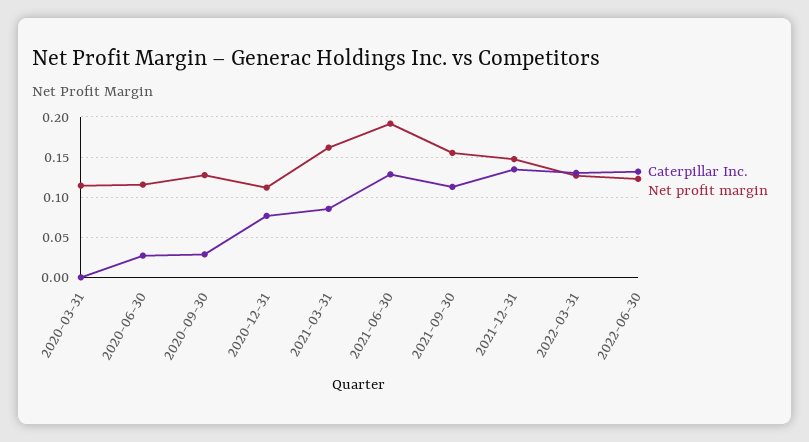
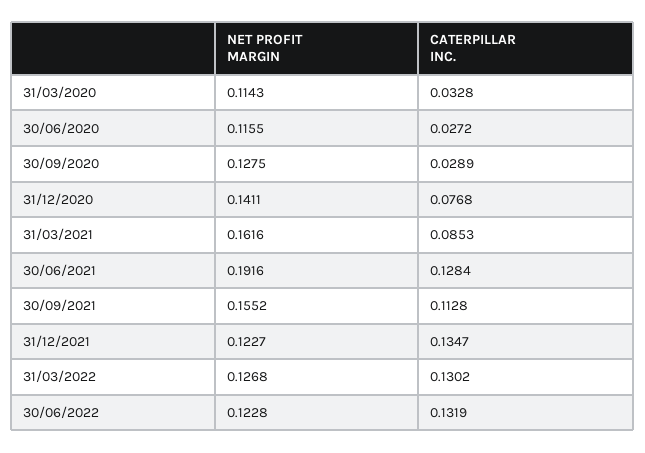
Caterpillar Inc., 2020-03-31: 0 -> 0.0328
Net profit margin, 2020-12-31: 0.11 -> 0.1411
Net profit margin, 2021-12-31: 0.15 -> 0.1227

